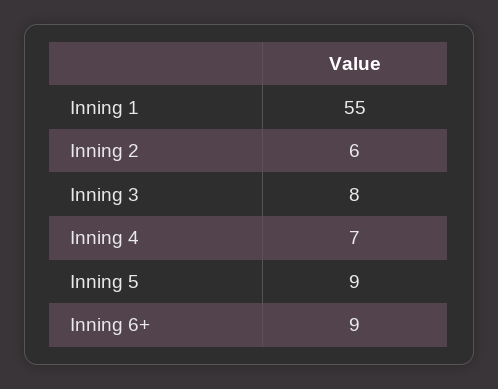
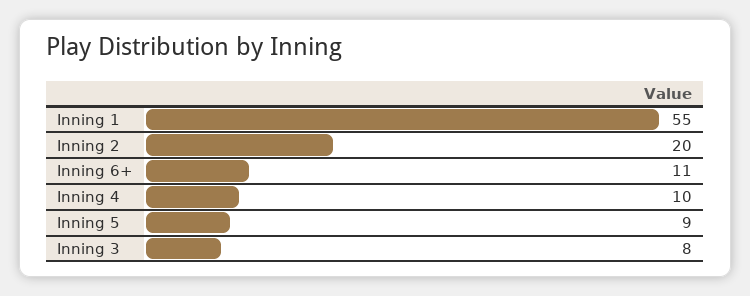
Inning 2: 6 -> 20
Inning 4: 7 -> 10
Inning 6+: 9 -> 11

